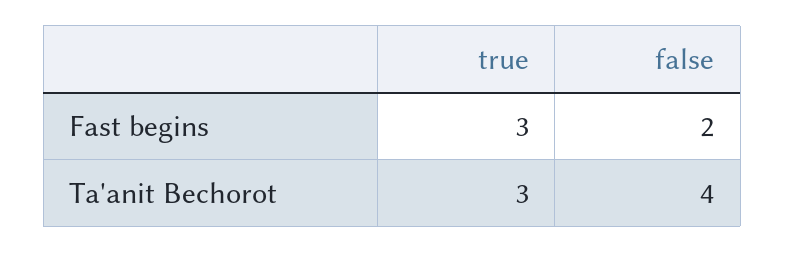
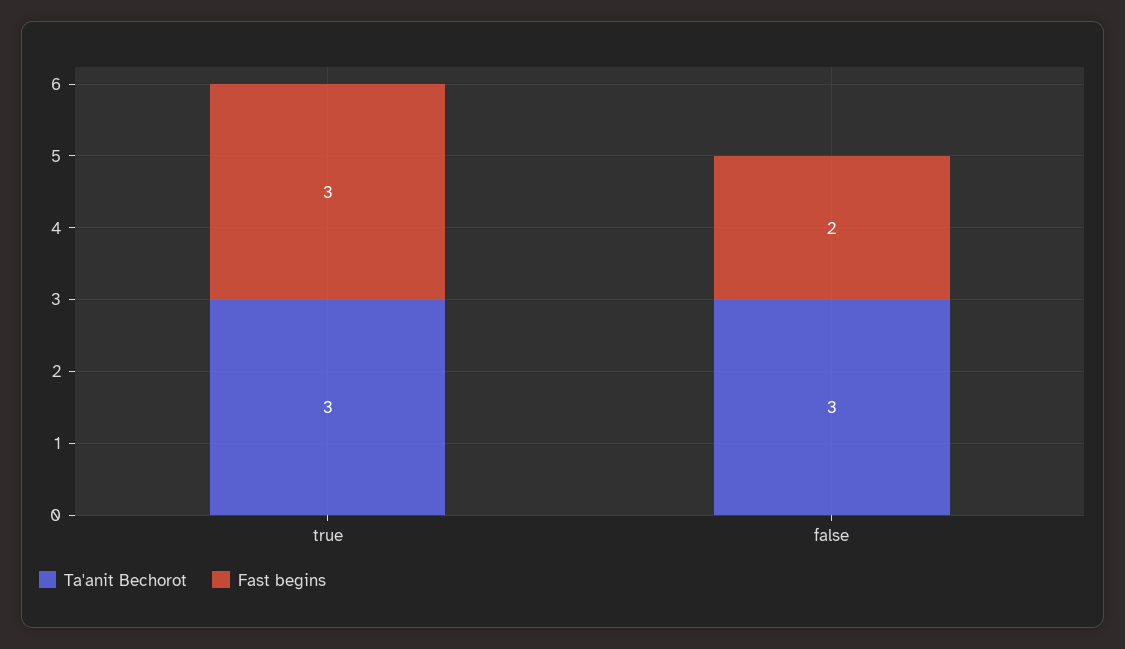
Ta'anit Bechorot, false: 4 -> 3

